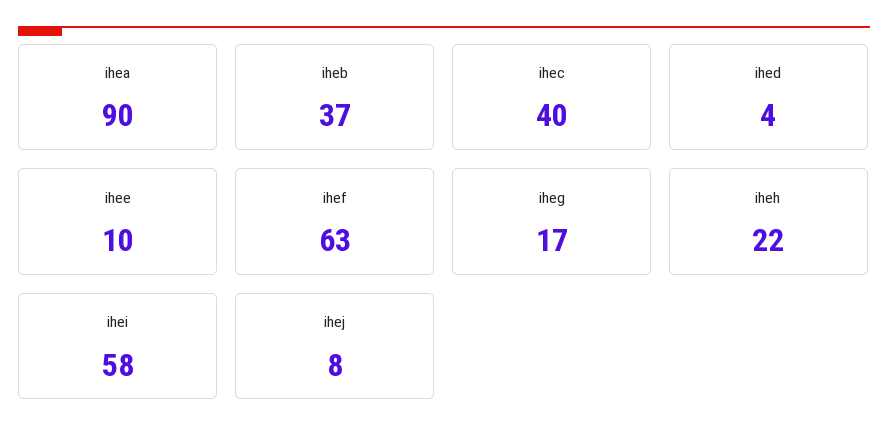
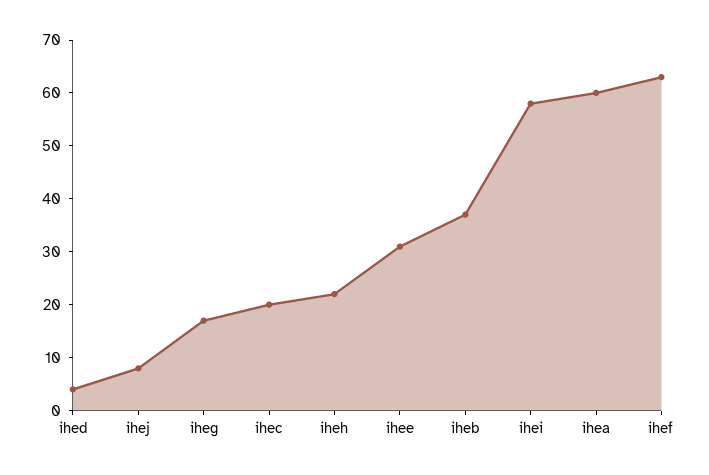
ihea: 90 -> 60
ihec: 40 -> 20
ihee: 10 -> 30

